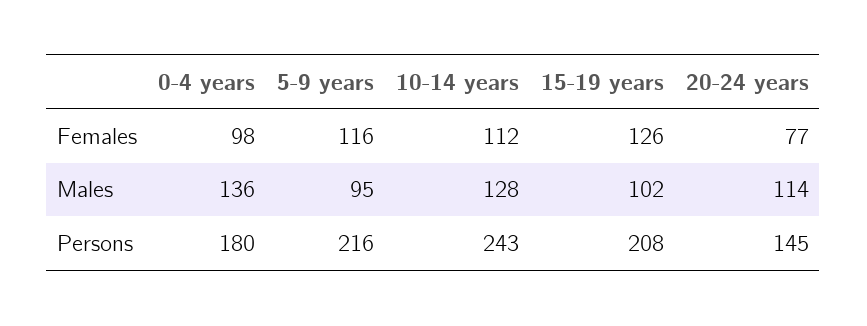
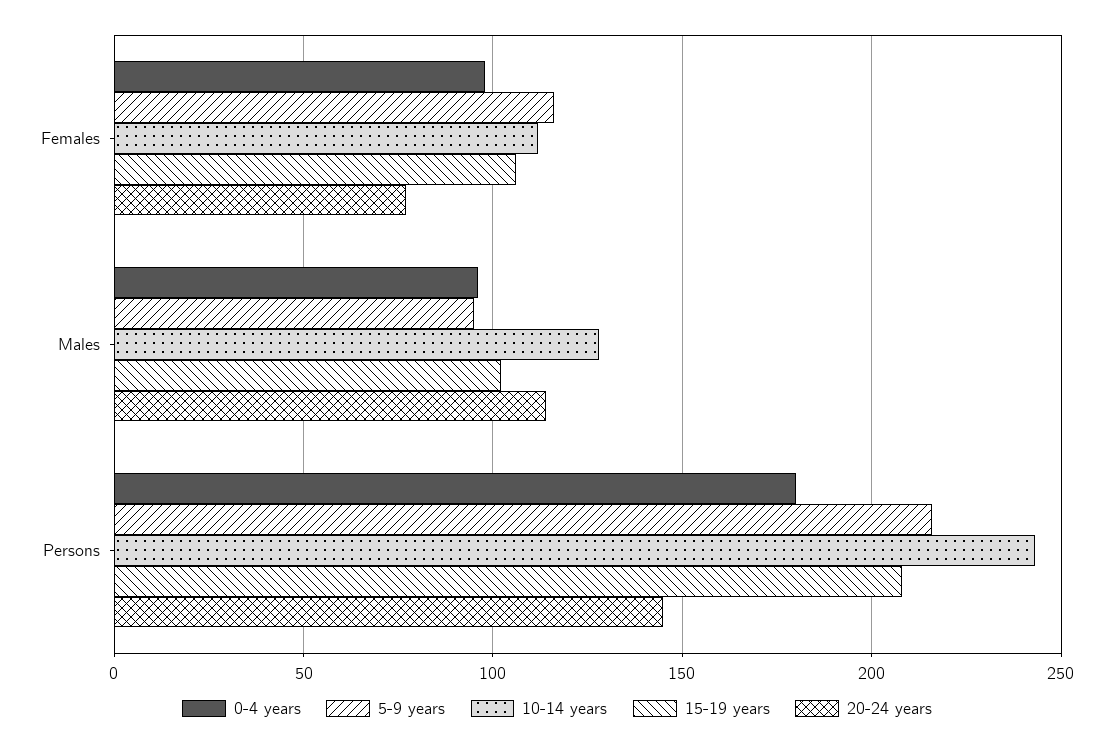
15-19 years, Females: 126 -> 105
0-4 years, Males: 136 -> 95

